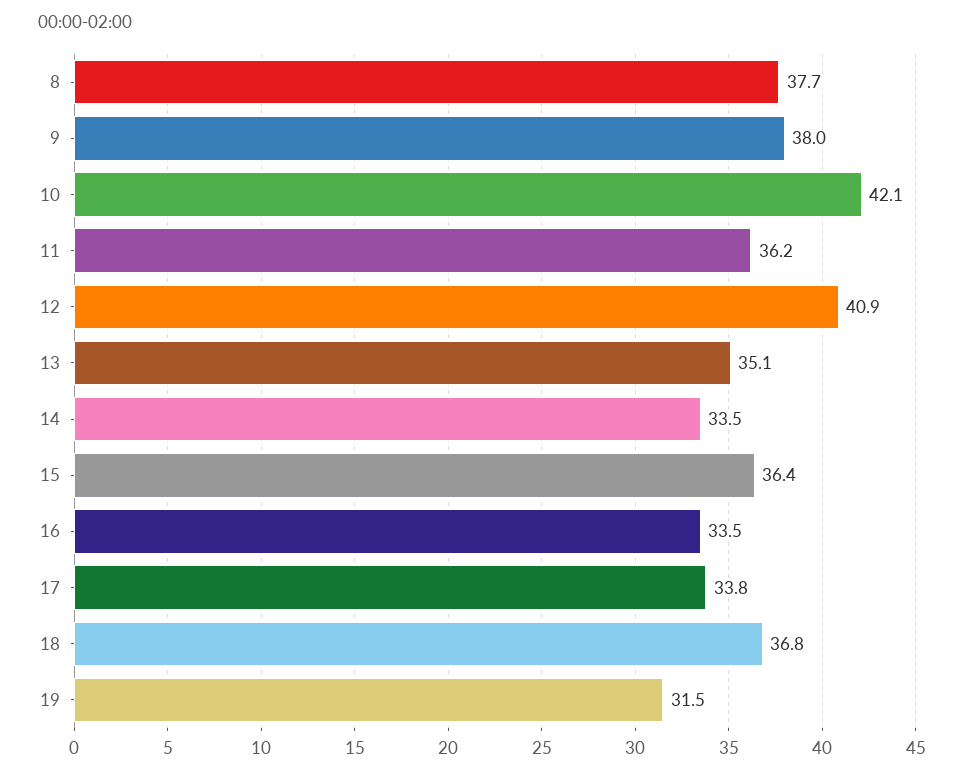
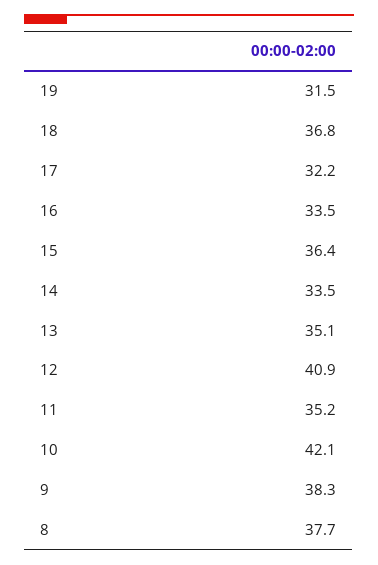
9: 38 -> 38.3
11: 36.2 -> 35.2
17: 33.8 -> 32.2

